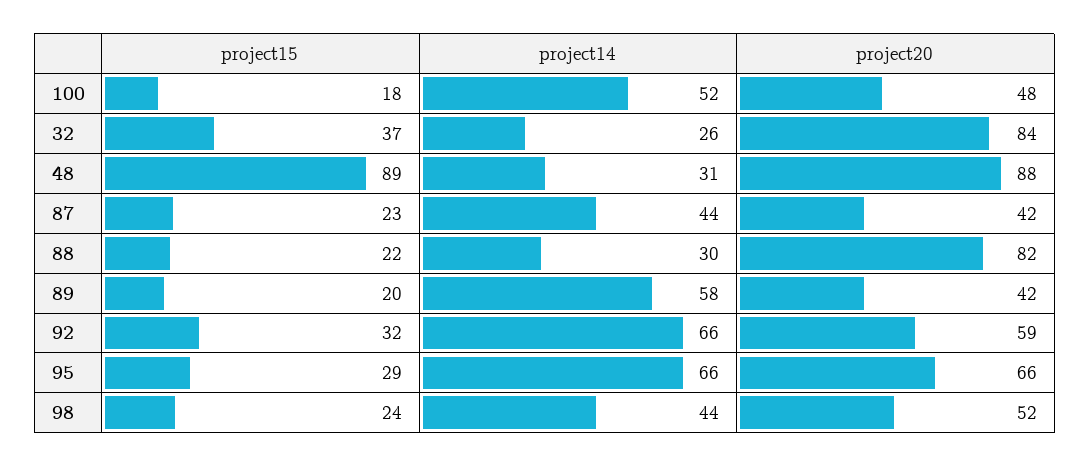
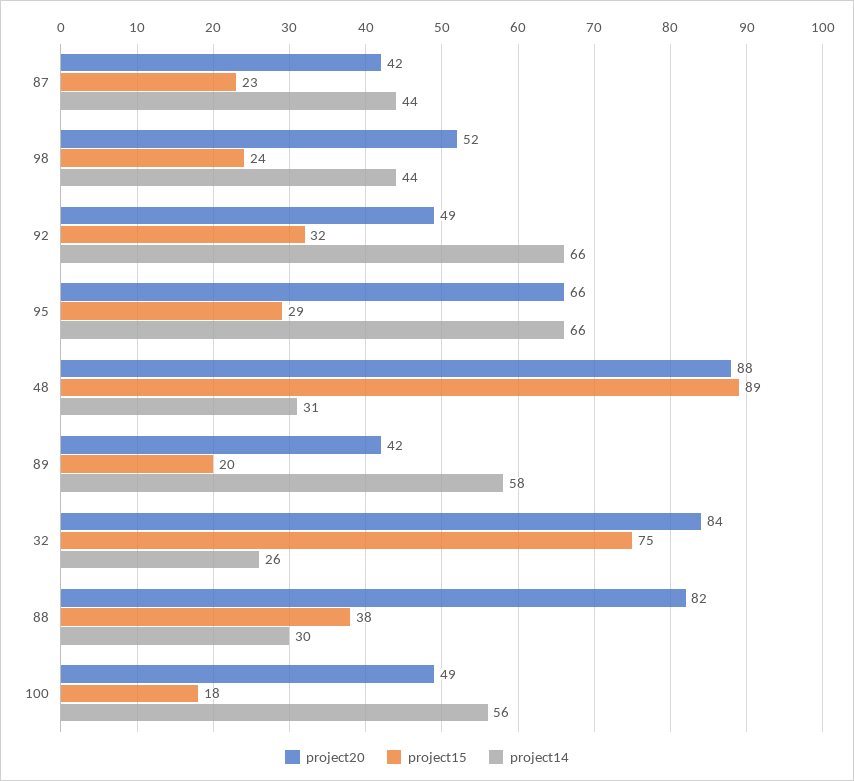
project14, 100: 52 -> 56
project20, 100: 48 -> 49
project15, 32: 37 -> 75
project15, 88: 22 -> 38
project20, 92: 59 -> 49

